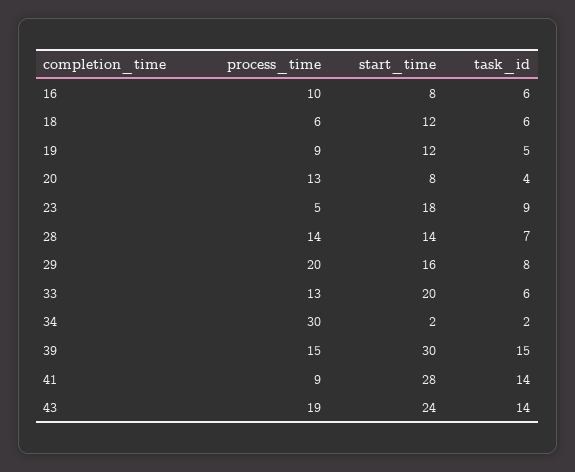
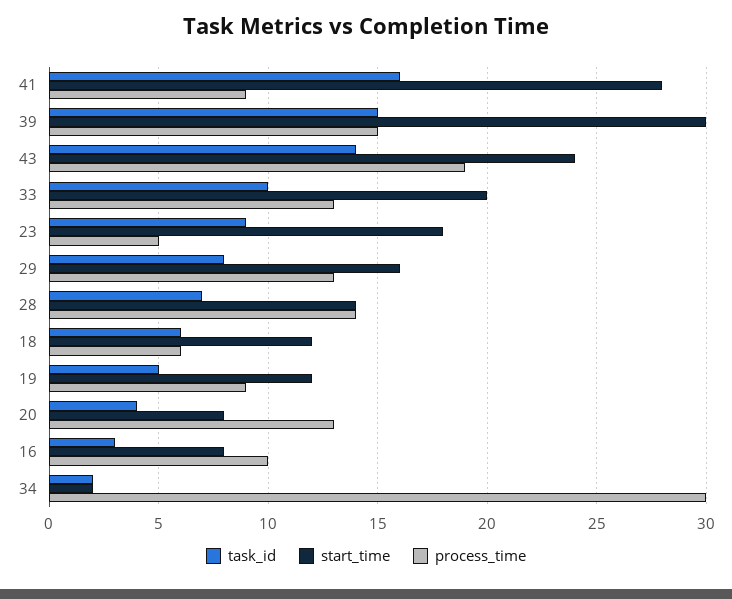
task_id, 16: 6 -> 3
process_time, 29: 20 -> 13
task_id, 33: 6 -> 10
task_id, 41: 14 -> 16

